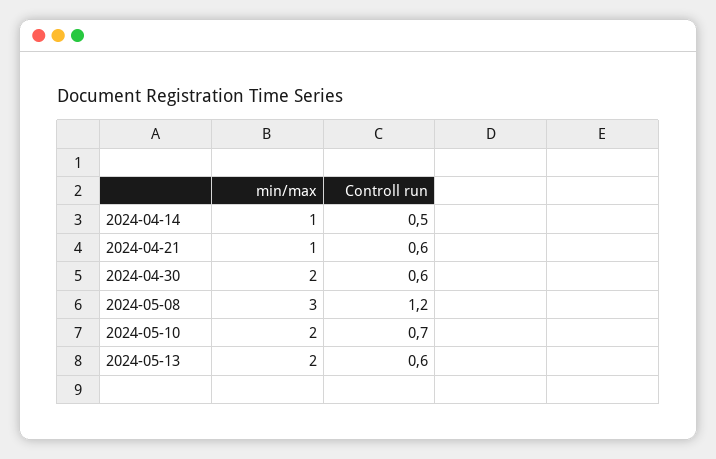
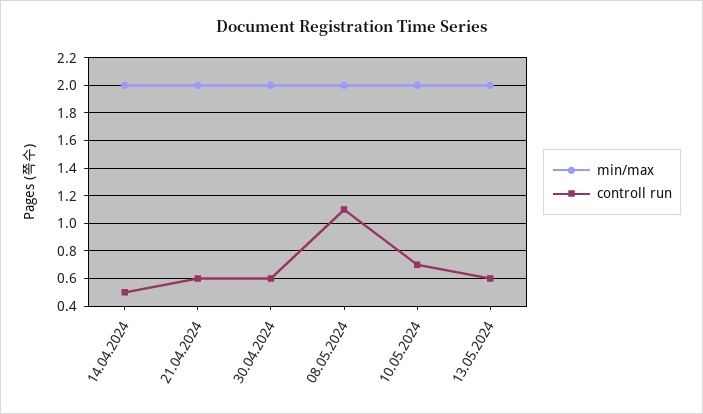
min/max, 2024-04-14: 1 -> 2
min/max, 2024-04-21: 1 -> 2
min/max, 2024-05-08: 3 -> 2
Controll run, 2024-05-08: 1.2 -> 1.1

